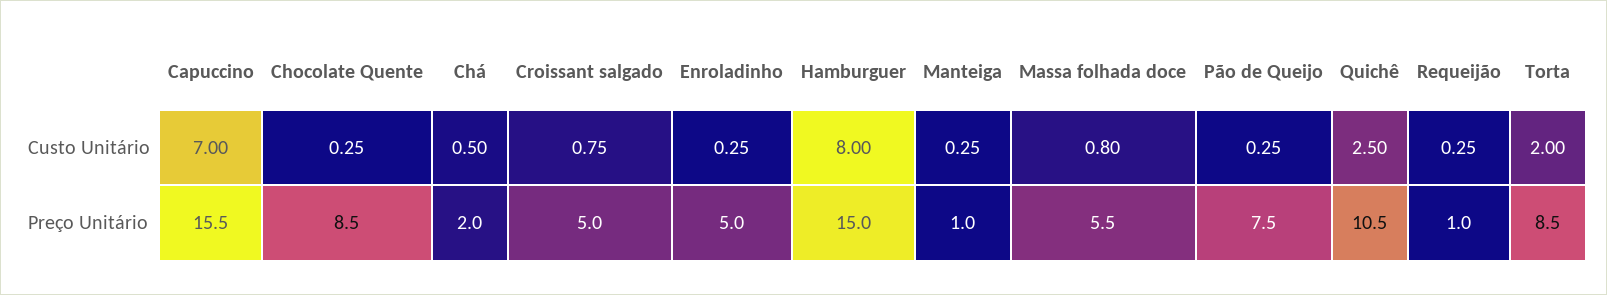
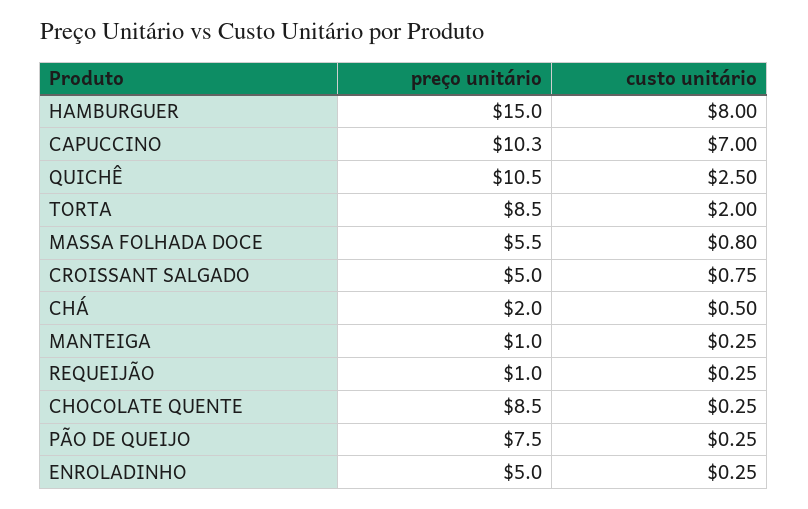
Capuccino, Preço Unitário: 15.5 -> 10.3

